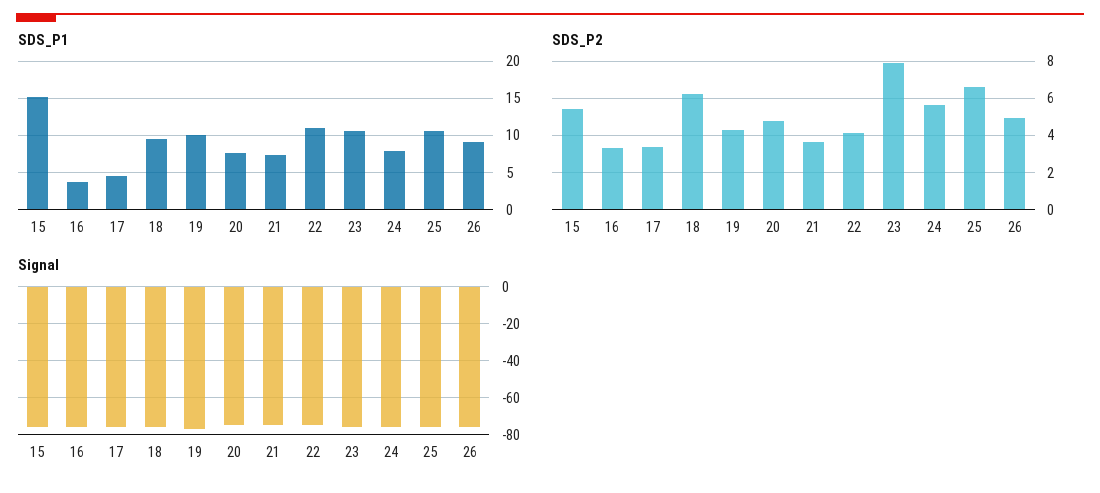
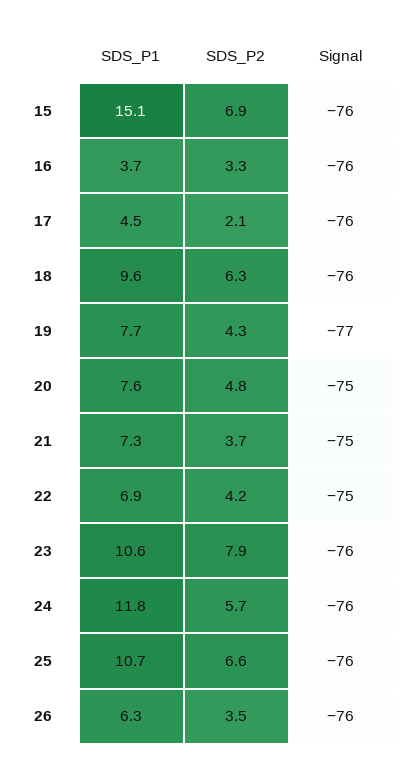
SDS_P1, 19: 10 -> 7.7
SDS_P1, 22: 11 -> 6.9
SDS_P1, 24: 8 -> 11.8
SDS_P1, 26: 9 -> 6.3
SDS_P2, 15: 5.5 -> 6.9
SDS_P2, 17: 3.5 -> 2.1
SDS_P2, 26: 5 -> 3.5

